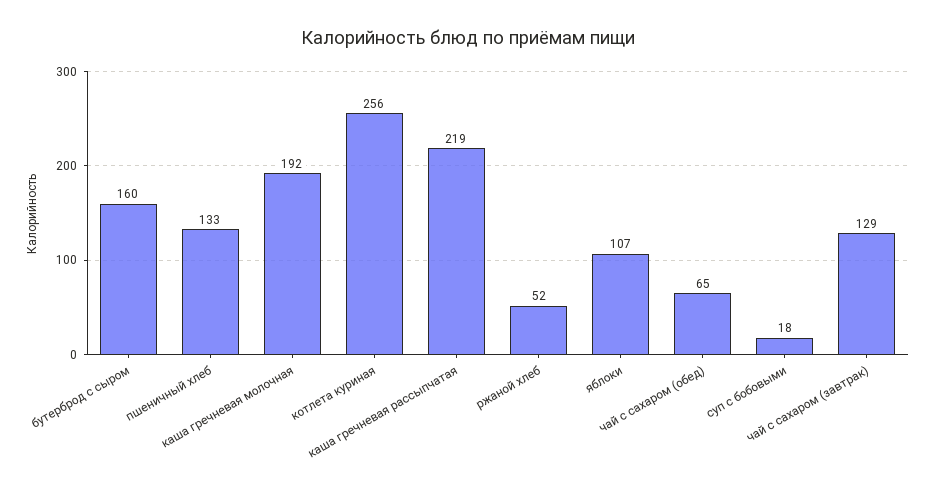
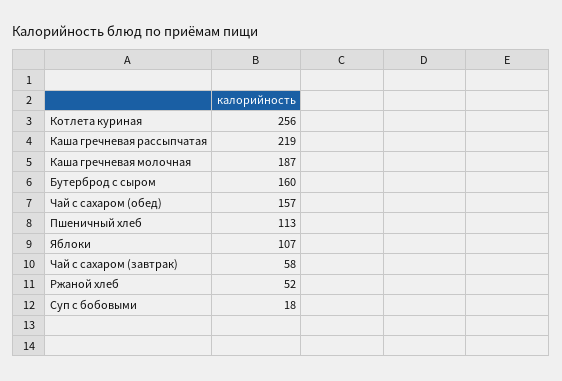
пшеничный хлеб: 133 -> 113
каша гречневая молочная: 192 -> 187
чай с сахаром (обед): 65 -> 157
чай с сахаром (завтрак): 129 -> 58

